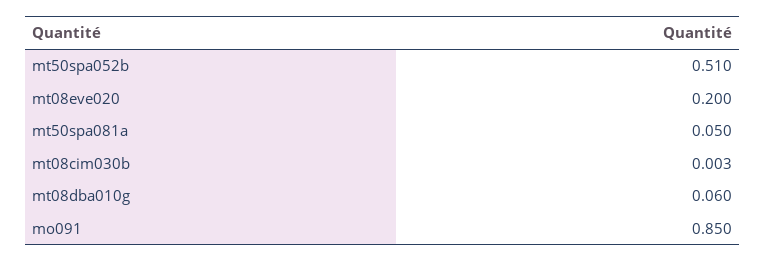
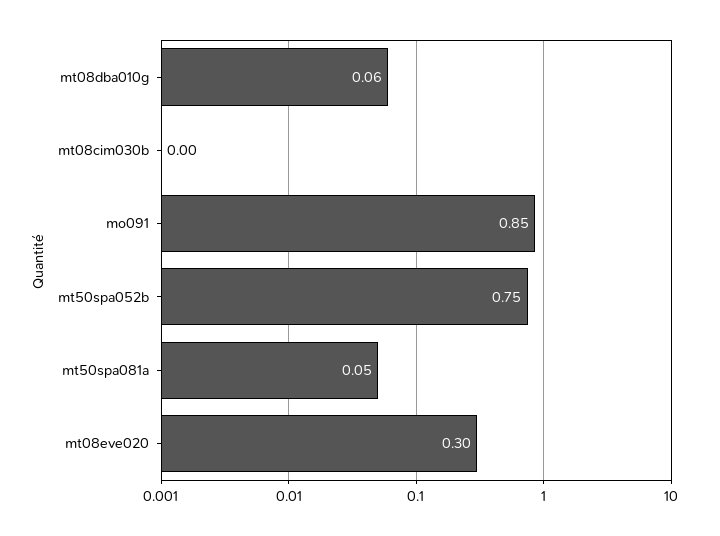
mt50spa052b: 0.51 -> 0.75
mt08eve020: 0.2 -> 0.3

